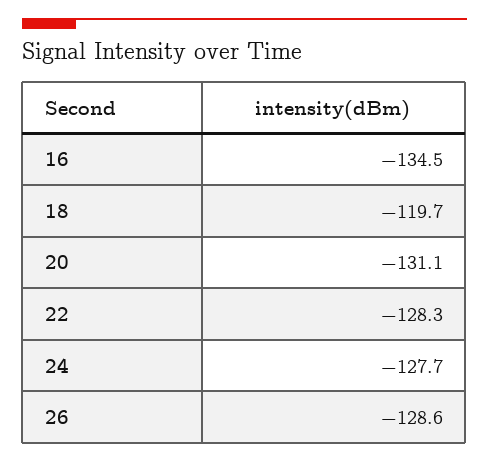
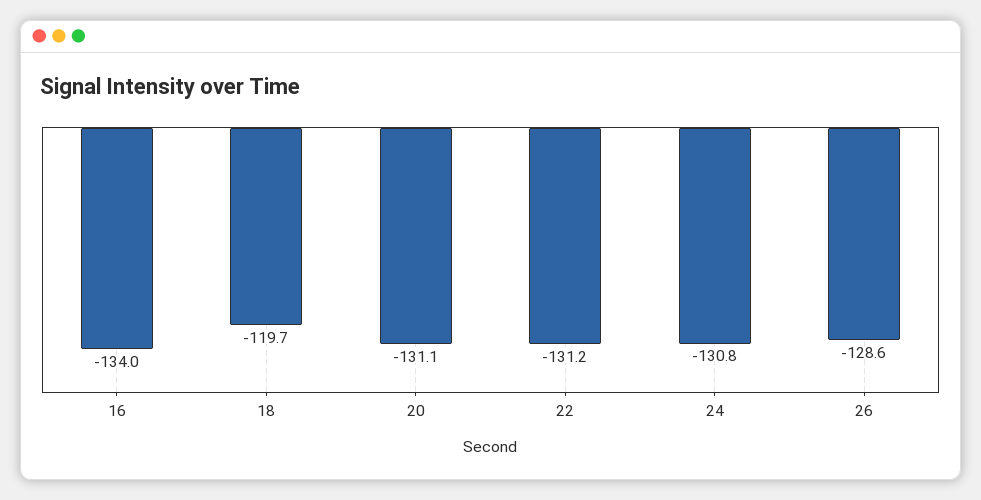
16: -134.5 -> -134
22: -128.3 -> -131.2
24: -127.7 -> -130.8

